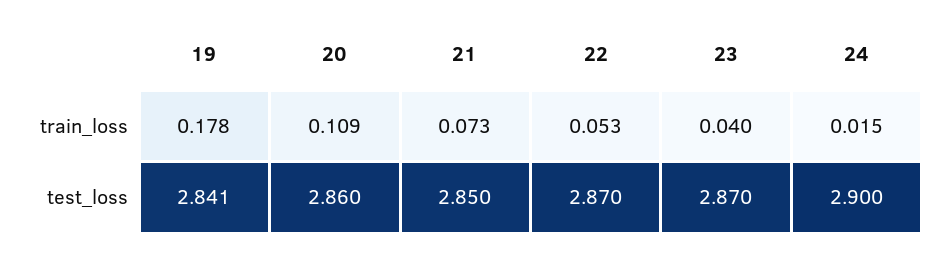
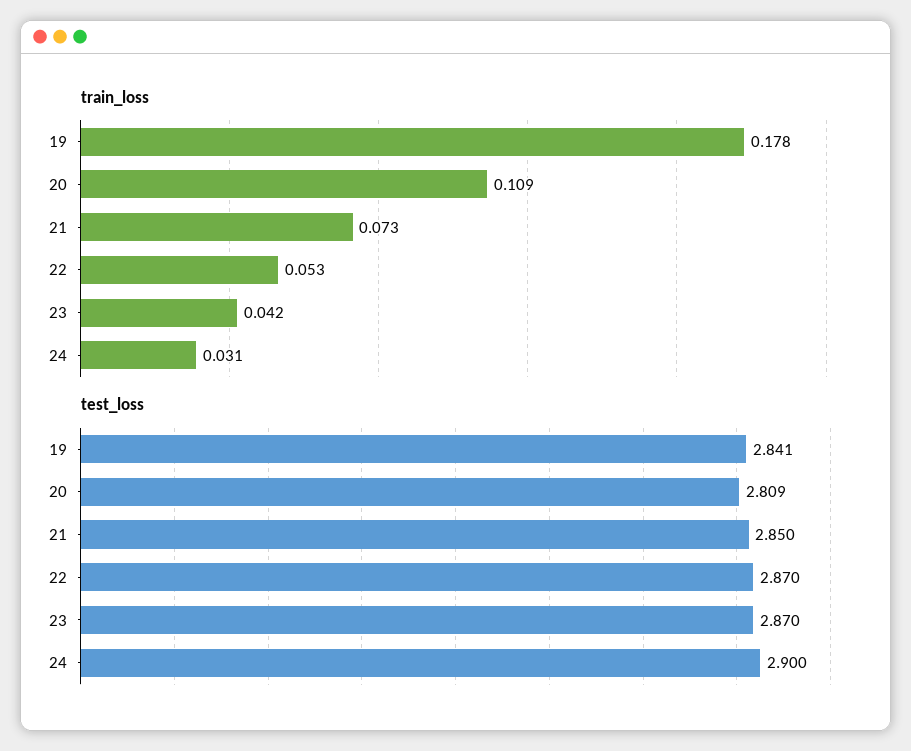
train_loss, 23: 0.04 -> 0.042
train_loss, 24: 0.015 -> 0.031
test_loss, 20: 2.86 -> 2.809

